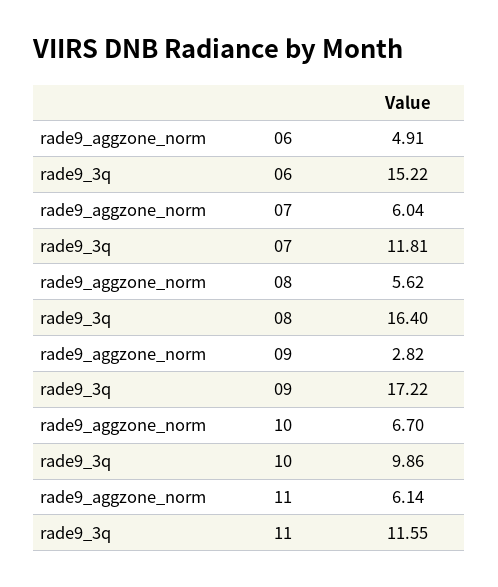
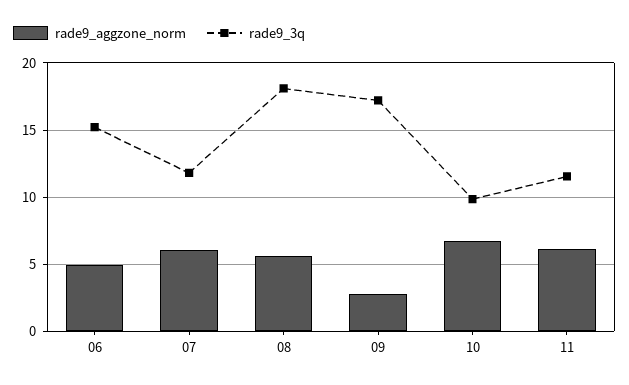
rade9_3q, 08: 16.4 -> 18

